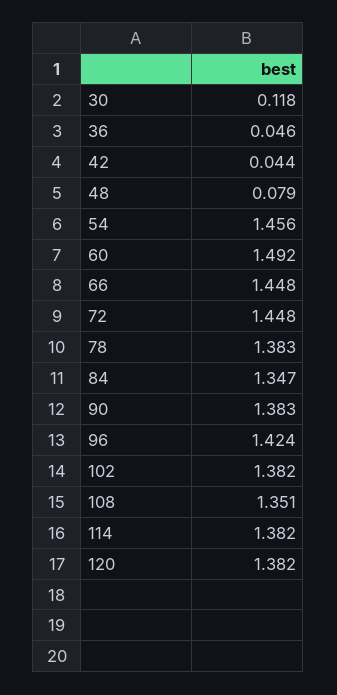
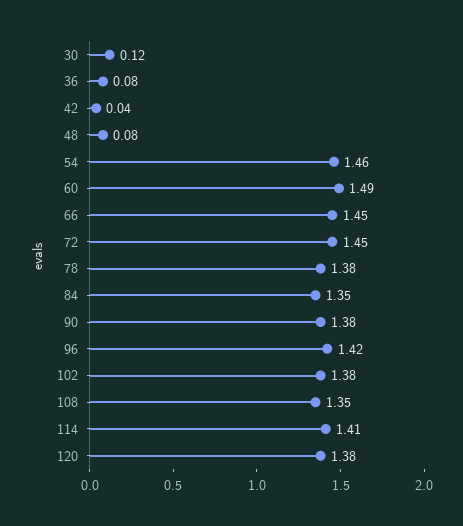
36: 0.046 -> 0.08
114: 1.382 -> 1.41

